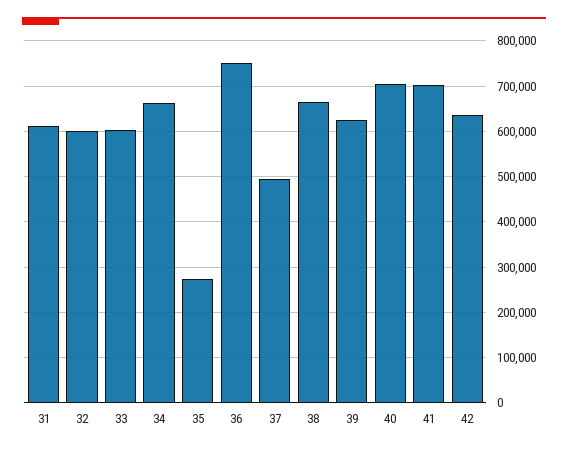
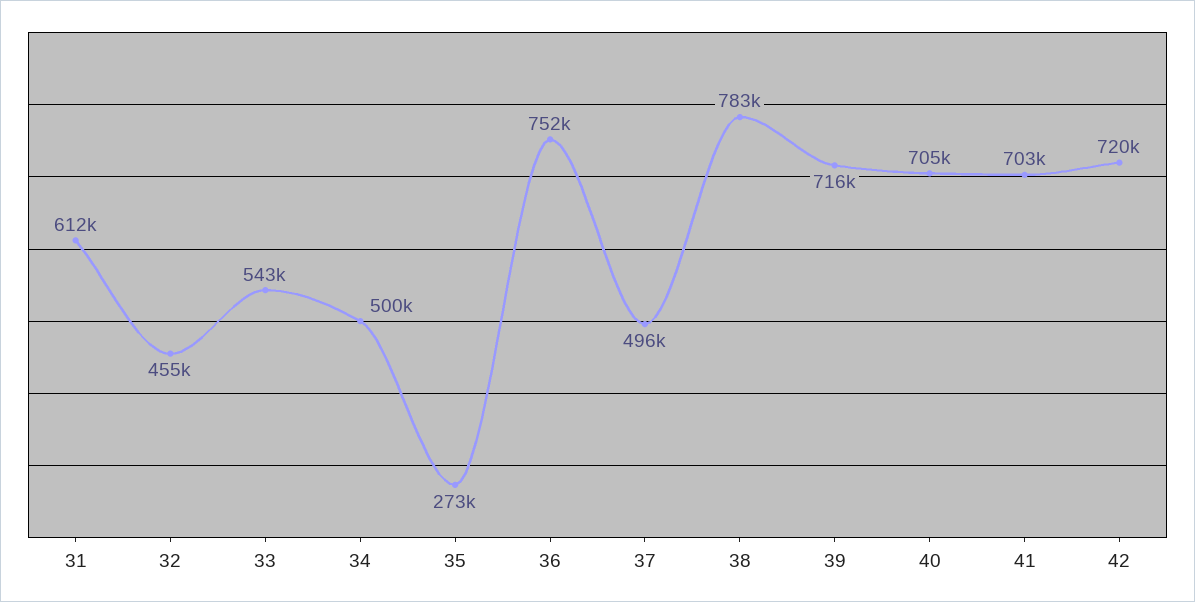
32: 600000 -> 455000
33: 600000 -> 543000
34: 660000 -> 500000
38: 660000 -> 783000
39: 620000 -> 716000
42: 640000 -> 720000

